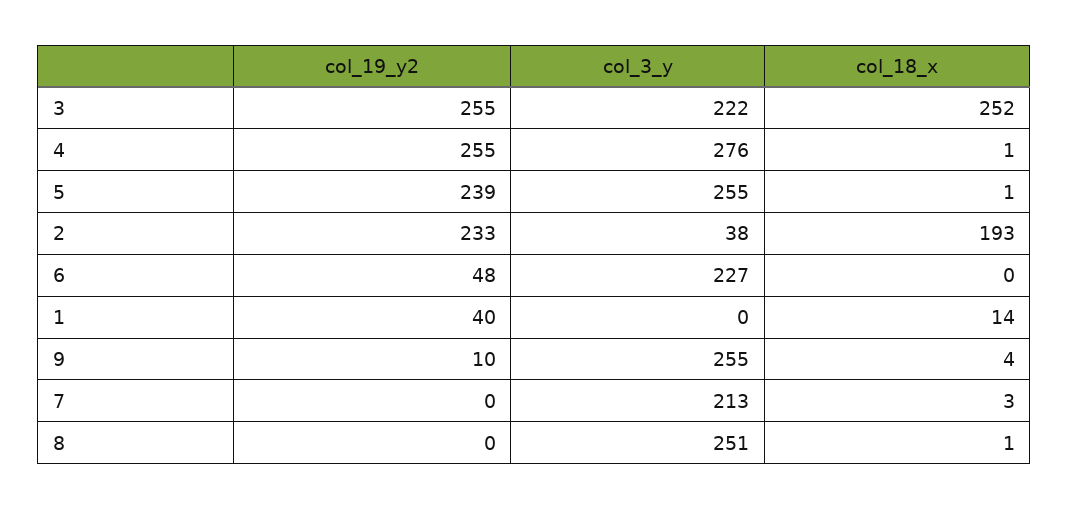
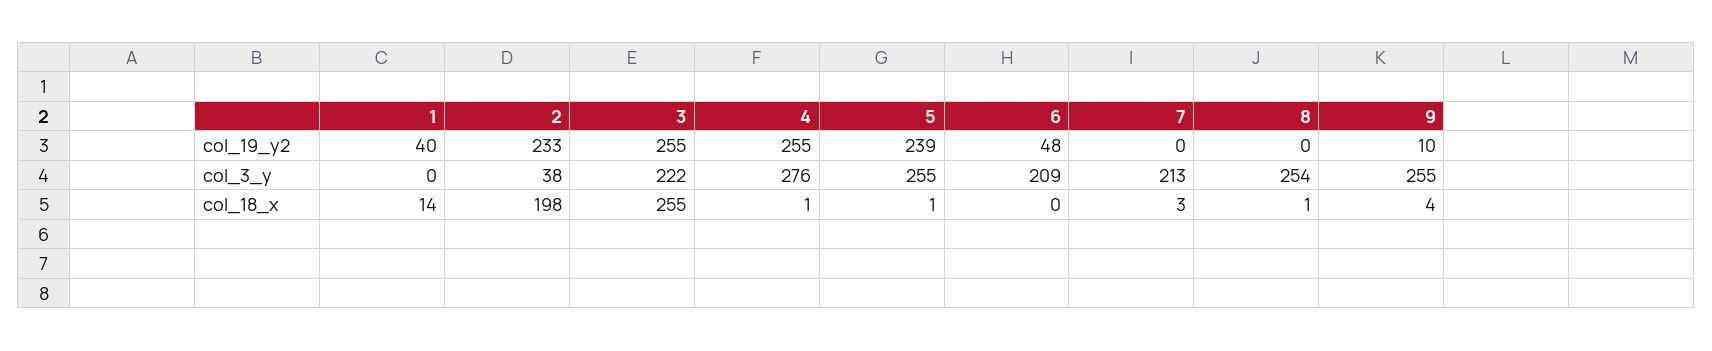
col_18_x, 3: 252 -> 255
col_18_x, 2: 193 -> 198
col_3_y, 6: 227 -> 209
col_3_y, 8: 251 -> 254

